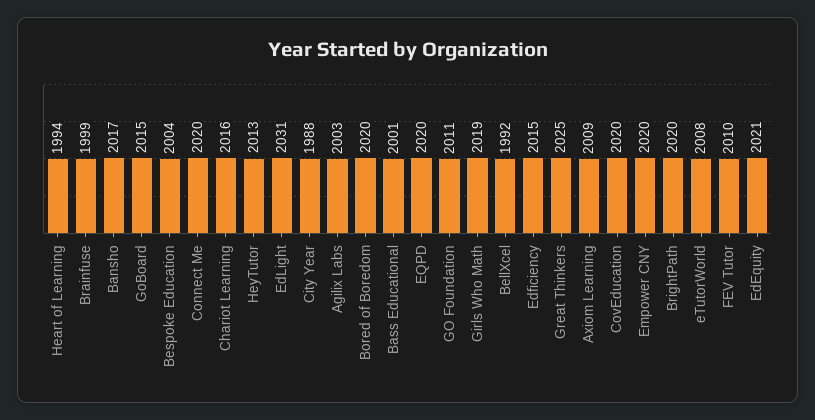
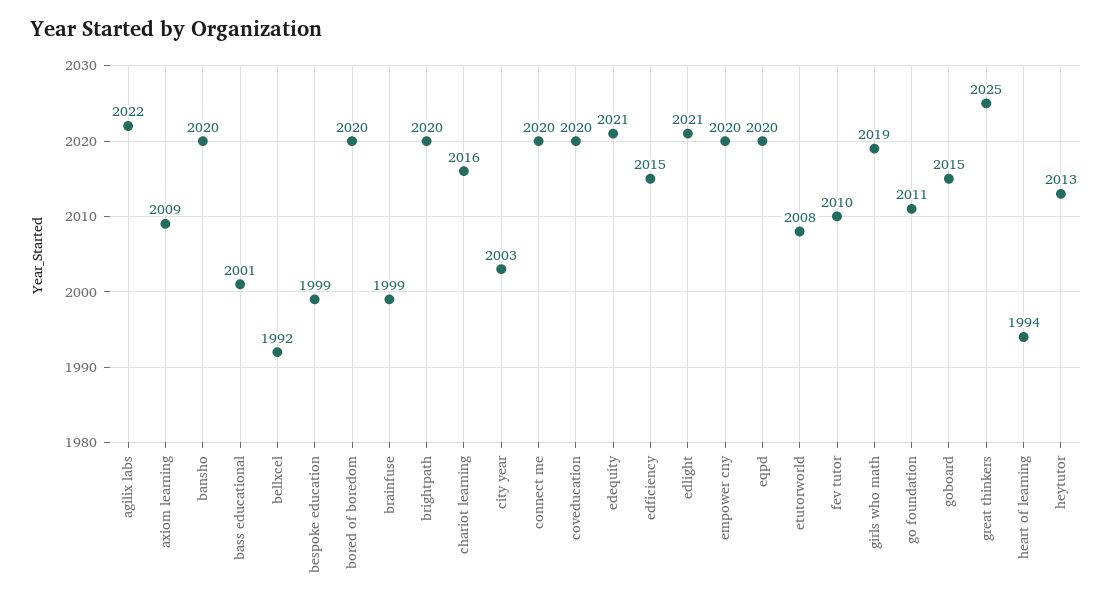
Bansho: 2017 -> 2020
Bespoke Education: 2004 -> 1999
EdLight: 2031 -> 2021
City Year: 1988 -> 2003
Agilix Labs: 2003 -> 2022

